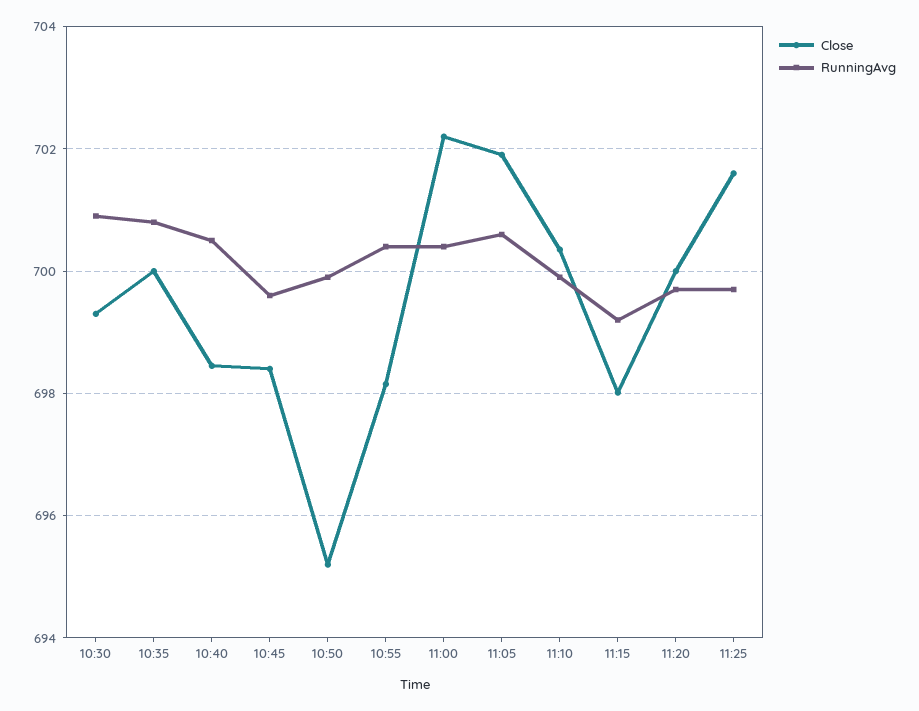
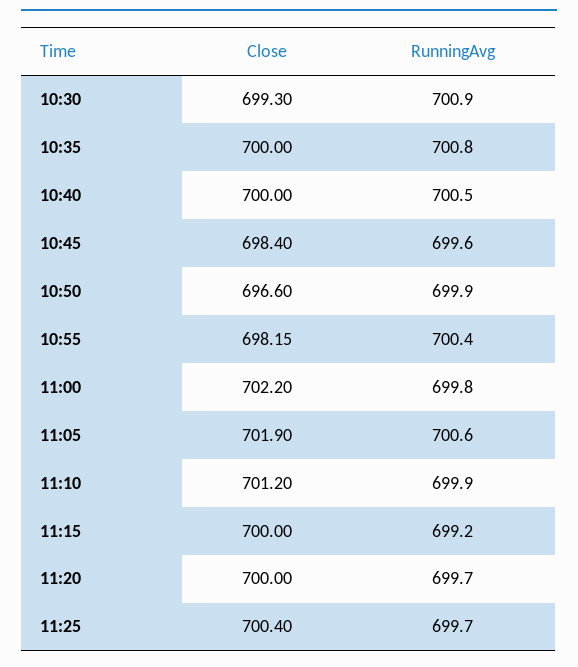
Close, 10:40: 698.4 -> 700
Close, 10:50: 695.2 -> 696.6
RunningAvg, 11:00: 700.4 -> 699.8
Close, 11:10: 700.4 -> 701.2
Close, 11:15: 698 -> 700
Close, 11:25: 701.6 -> 700.4

